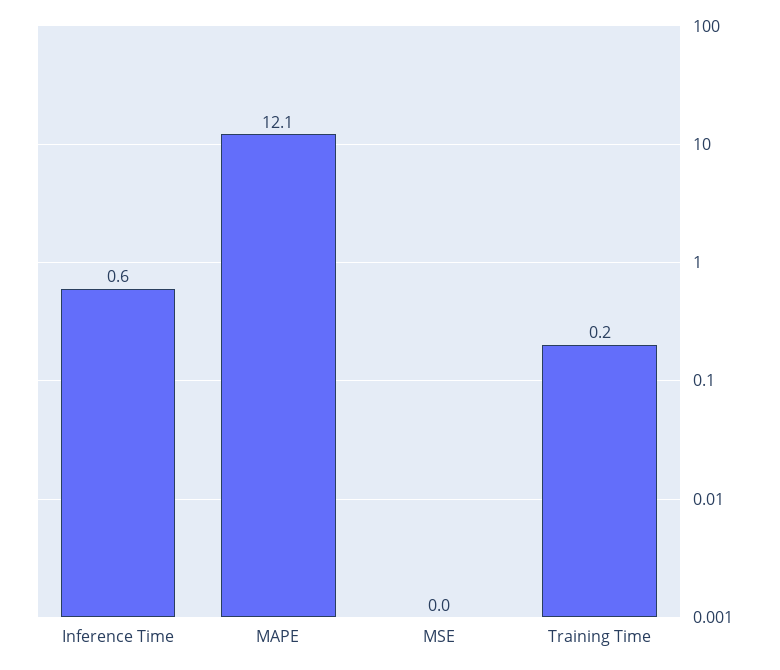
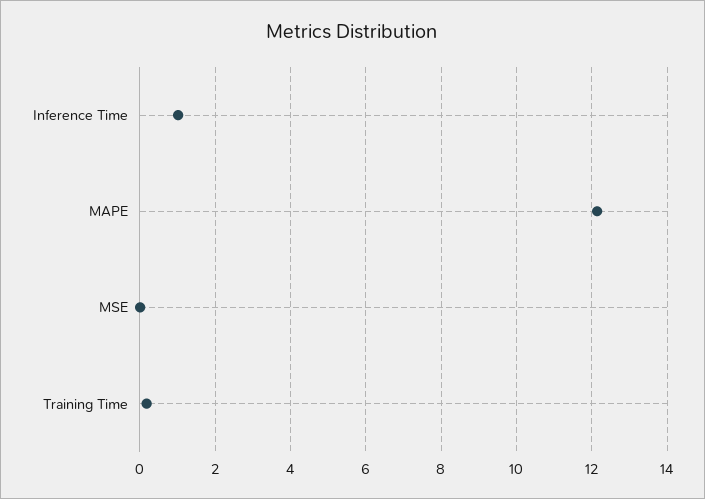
Inference Time: 0.6 -> 1

